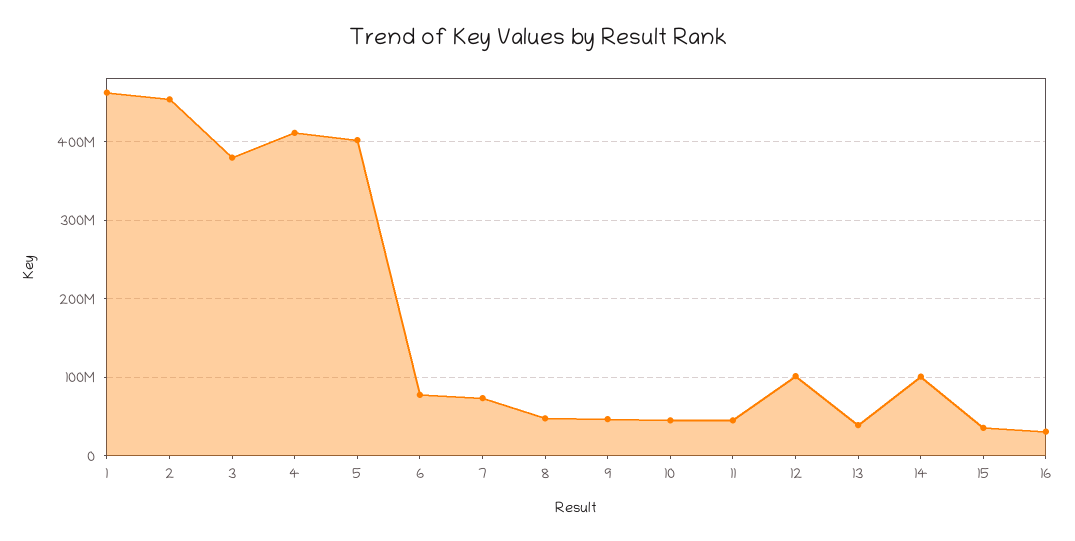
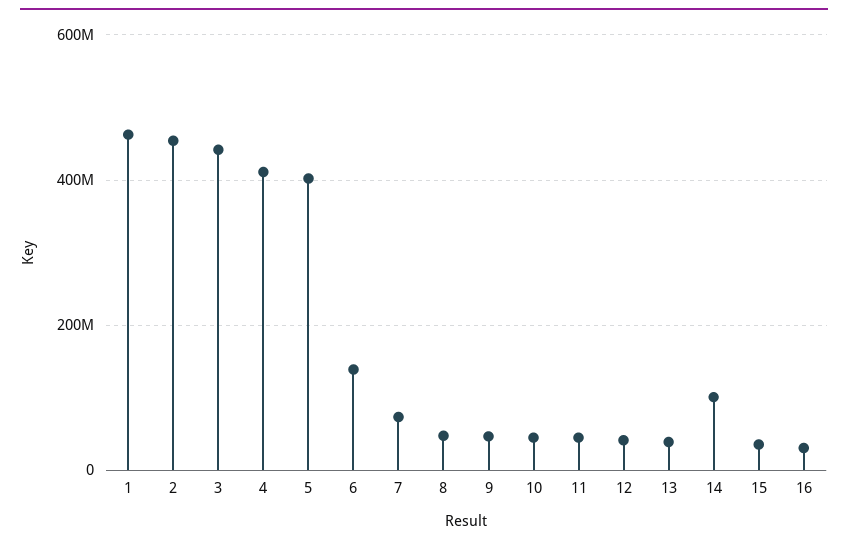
3: 380000000 -> 440000000
6: 80000000 -> 140000000
12: 100000000 -> 40000000

